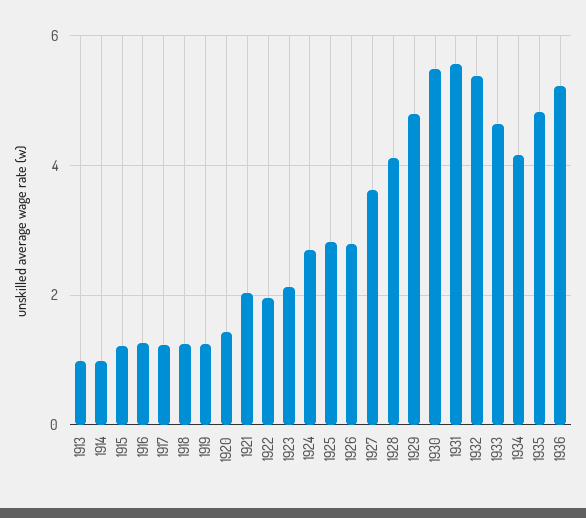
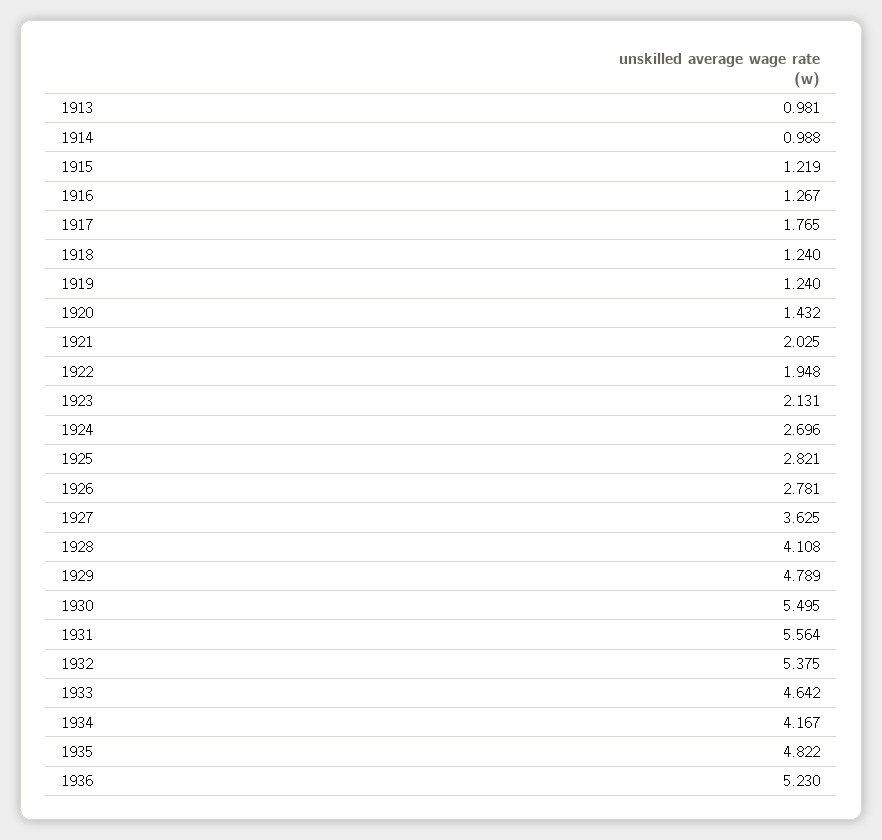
1917: 1.2 -> 1.765

